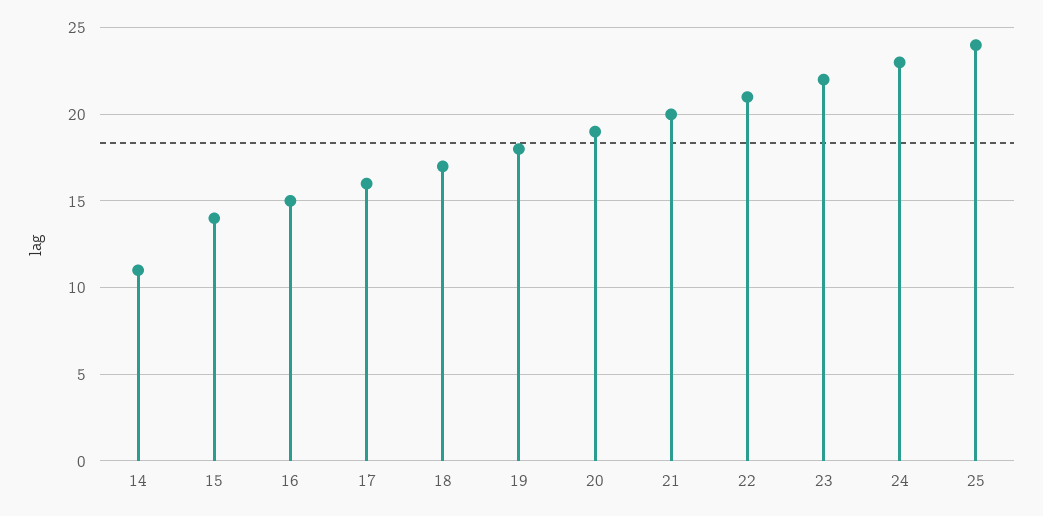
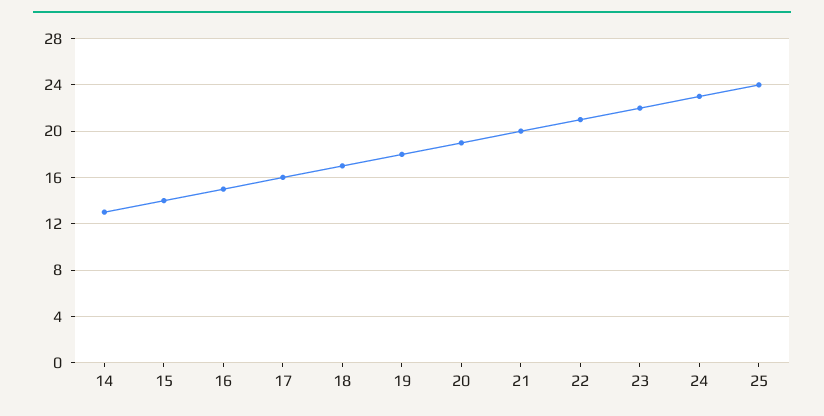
14: 11 -> 13

